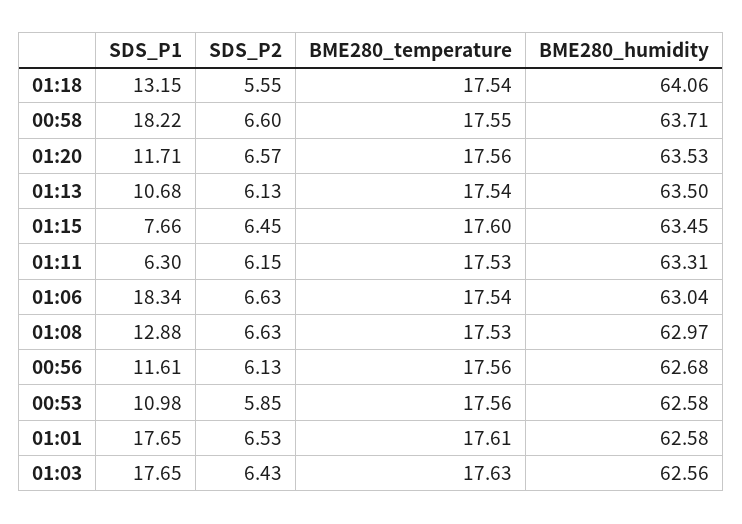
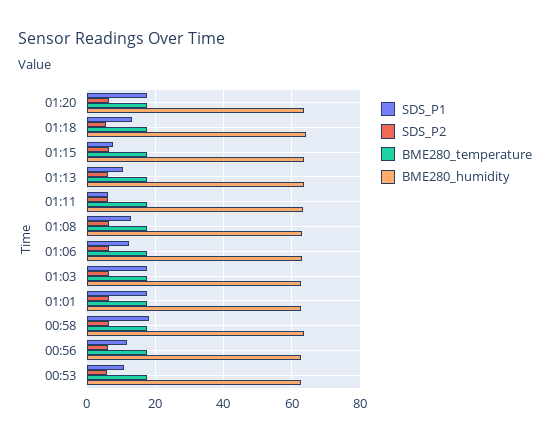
SDS_P1, 01:20: 11.71 -> 18
SDS_P1, 01:06: 18.34 -> 12

